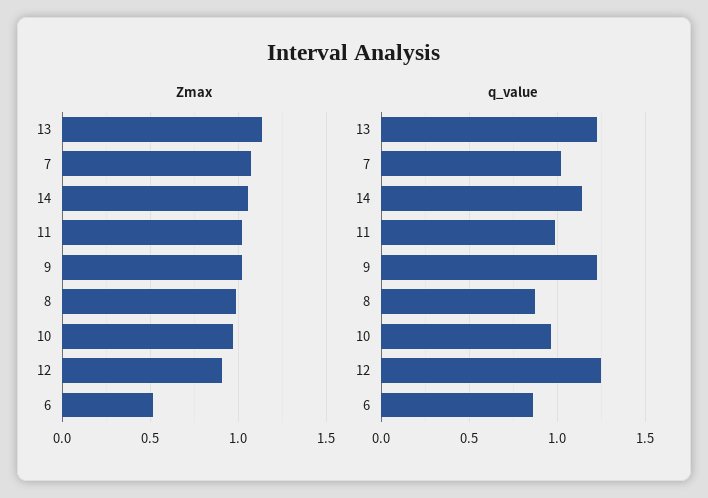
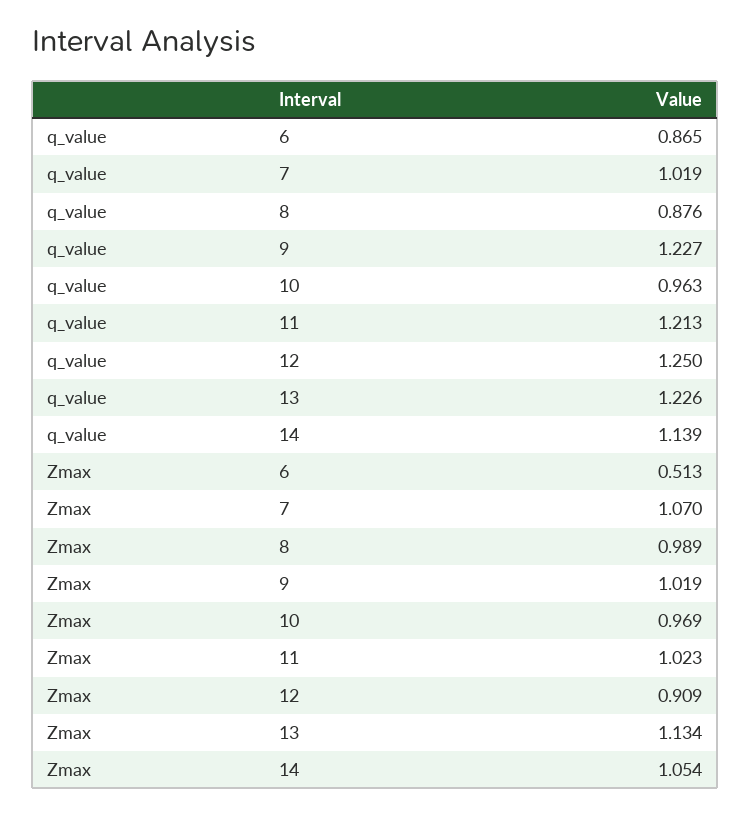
q_value, 11: 1 -> 1.213

